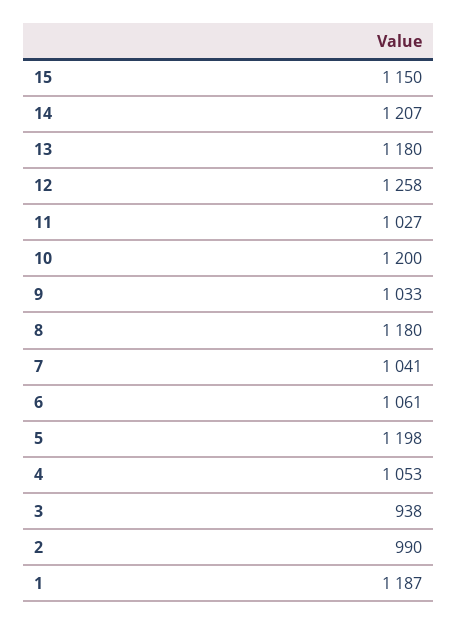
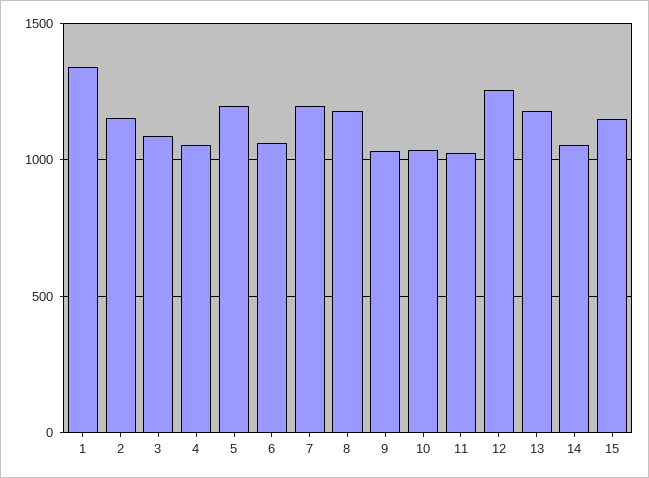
14: 1207 -> 1050
10: 1200 -> 1050
7: 1041 -> 1200
3: 938 -> 1100
2: 990 -> 1150
1: 1187 -> 1350

